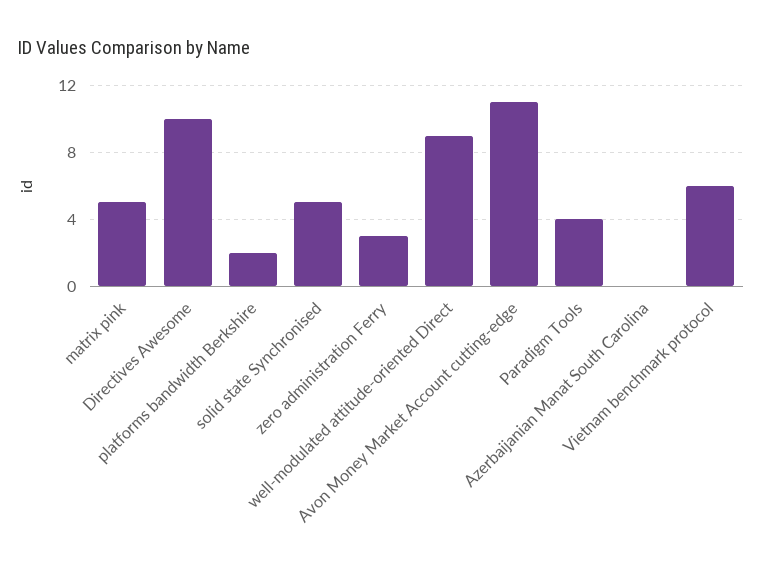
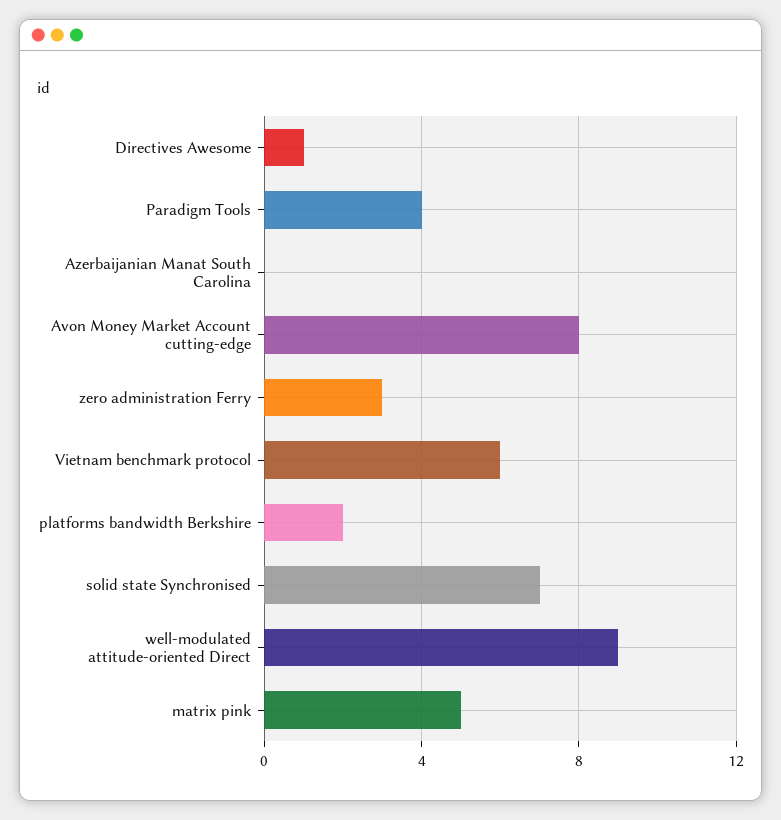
Directives Awesome: 10 -> 1
solid state Synchronised: 5 -> 7
Avon Money Market Account cutting-edge: 11 -> 8

